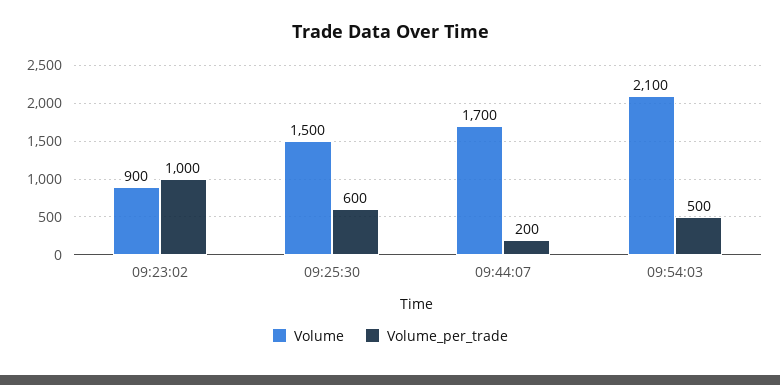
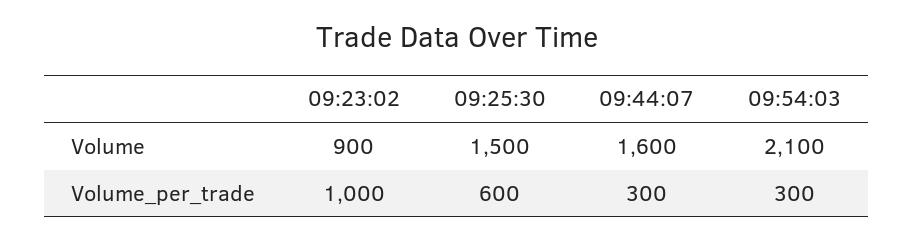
Volume, 09:44:07: 1700 -> 1600
Volume_per_trade, 09:44:07: 200 -> 300
Volume_per_trade, 09:54:03: 500 -> 300

